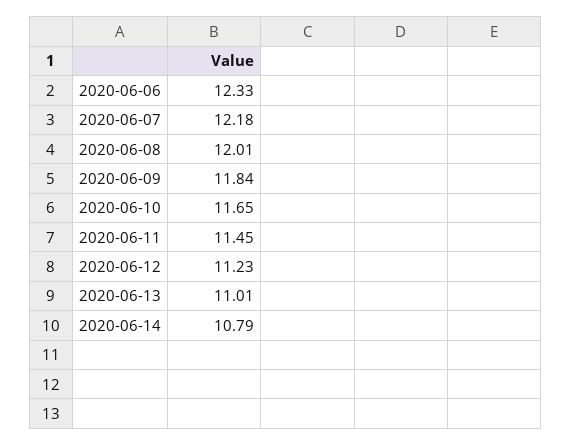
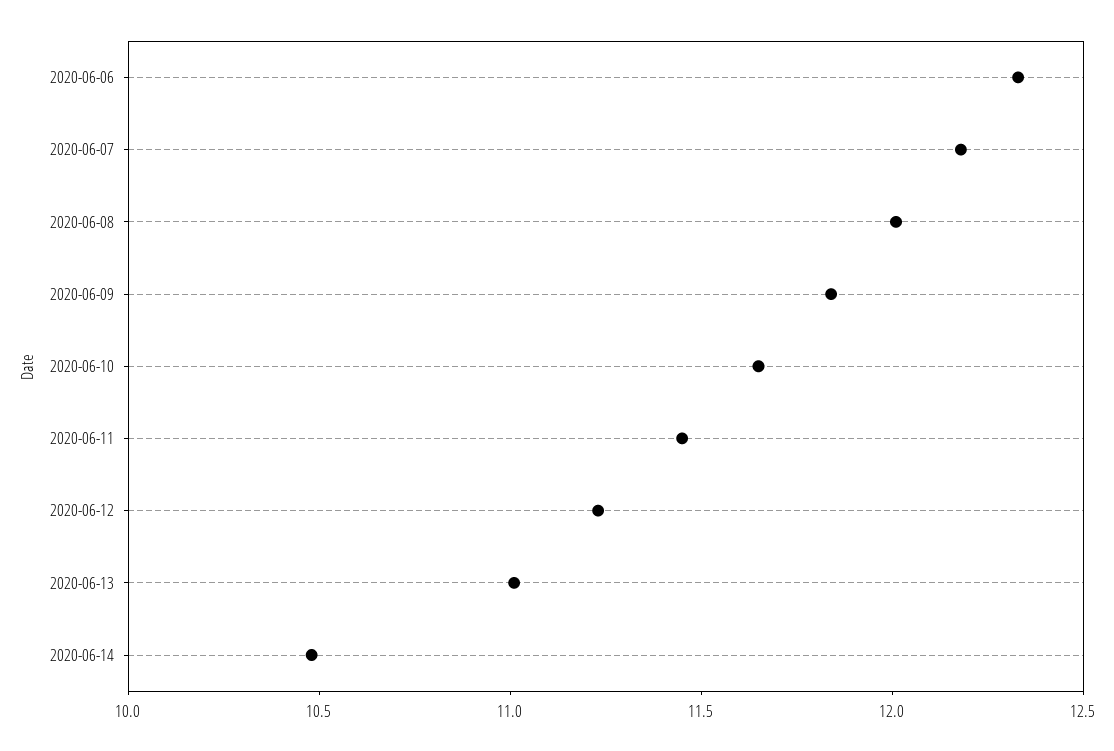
2020-06-14: 10.79 -> 10.5

